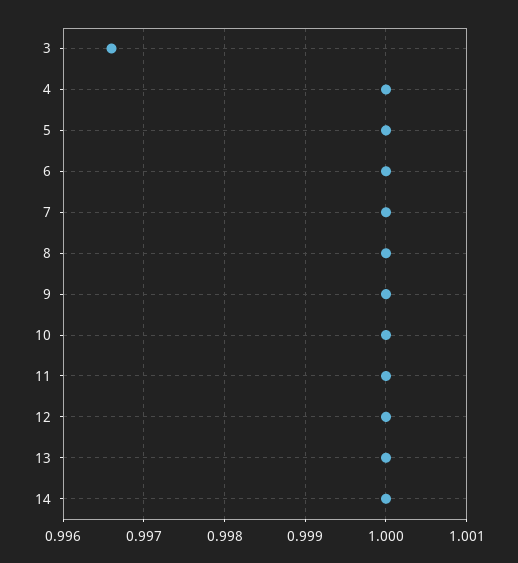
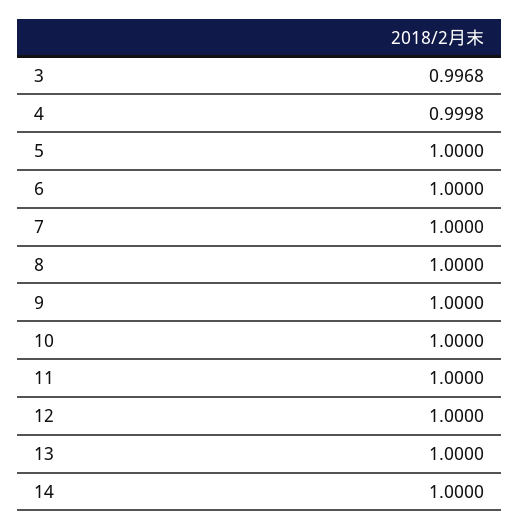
3: 0.9966 -> 0.9968
4: 1 -> 0.9998

